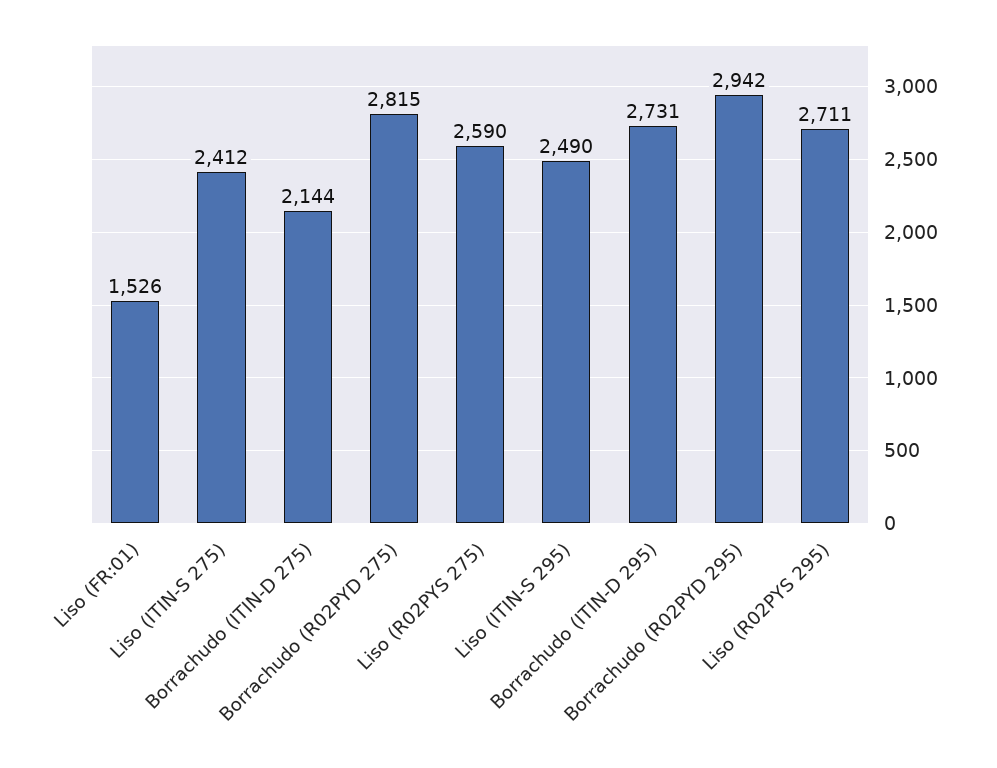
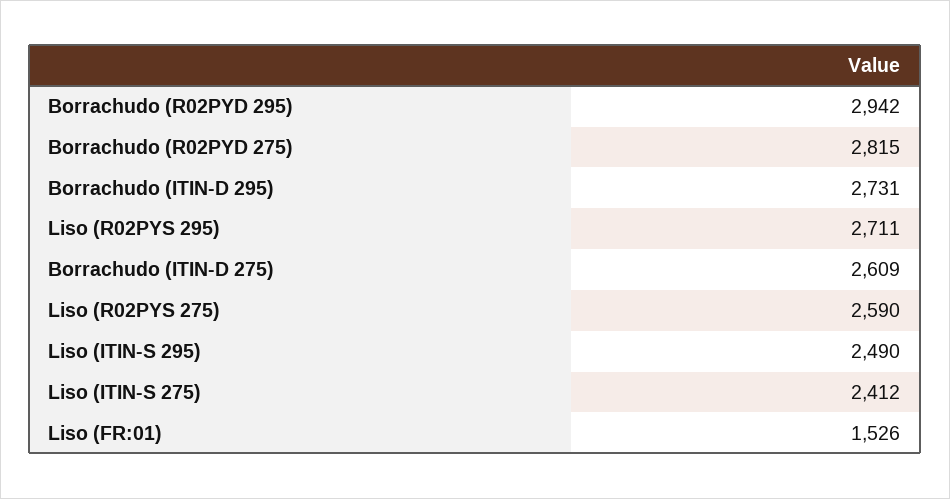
Borrachudo (ITIN-D 275): 2144 -> 2609

